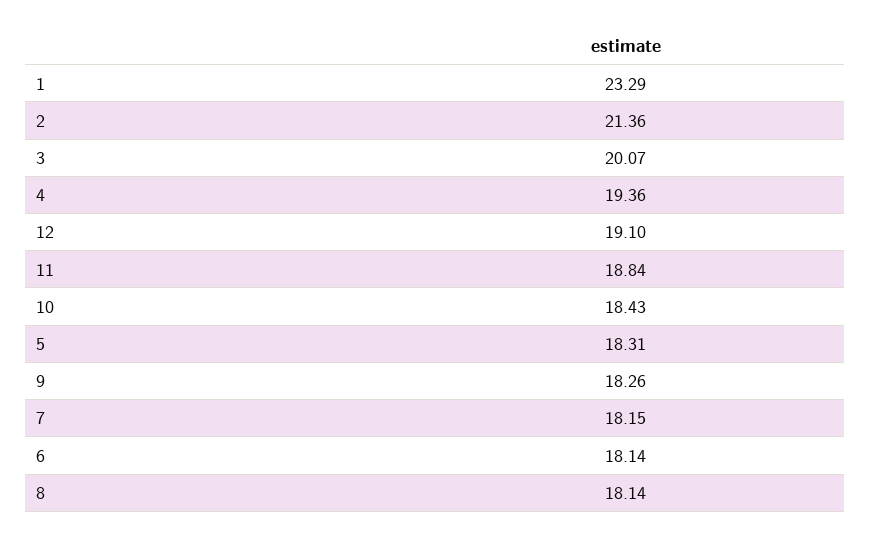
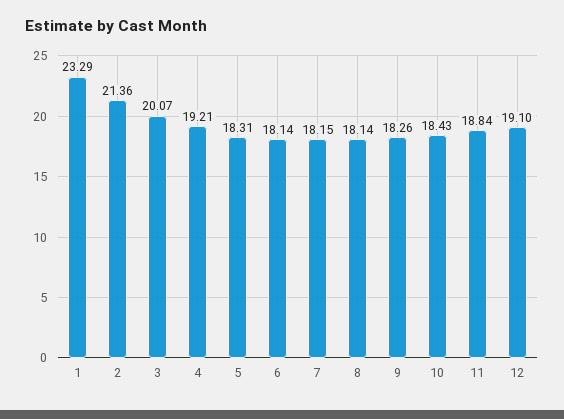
4: 19.36 -> 19.21

